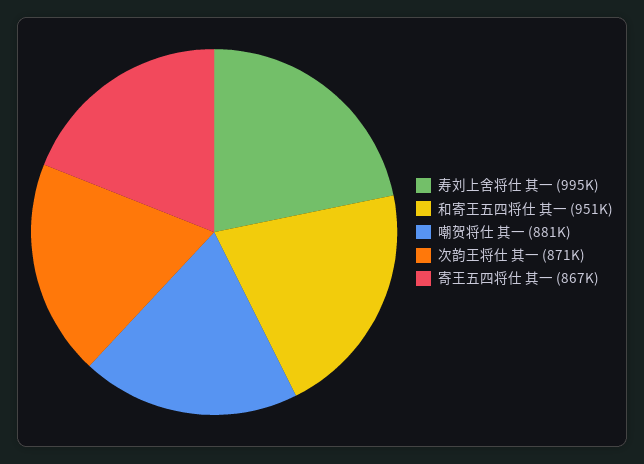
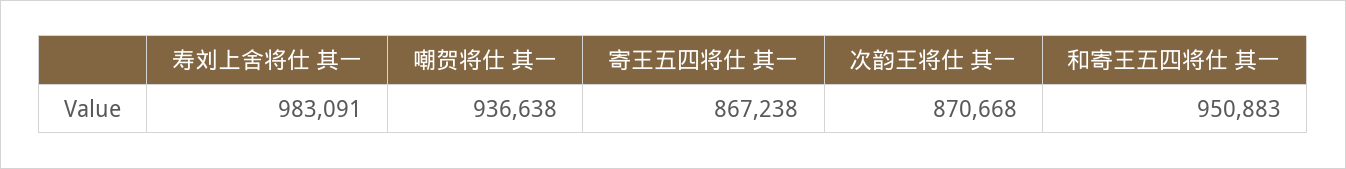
寿刘上舍将仕 其一: 995000 -> 983091
嘲贺将仕 其一: 881000 -> 936638

